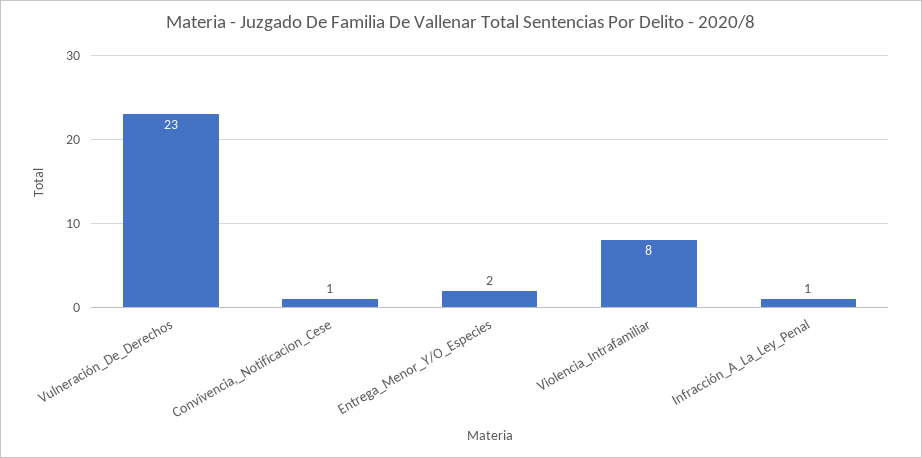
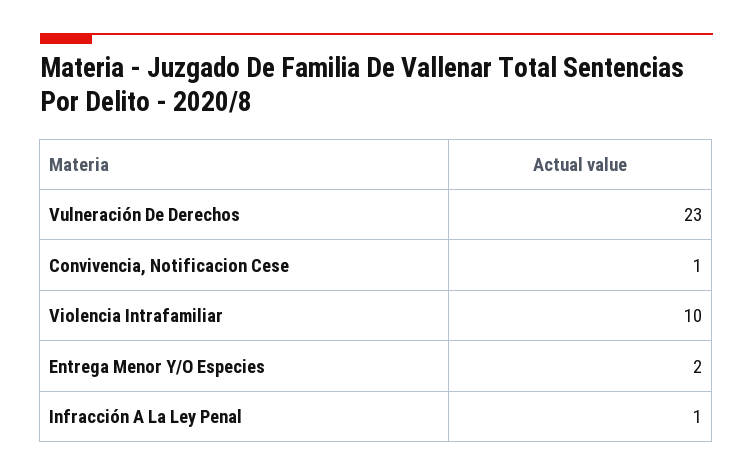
Violencia_Intrafamiliar: 8 -> 10

